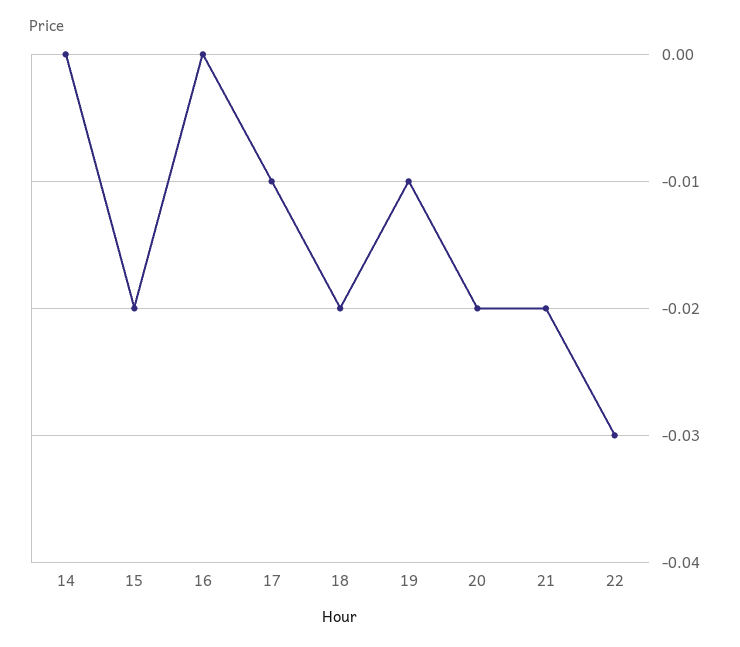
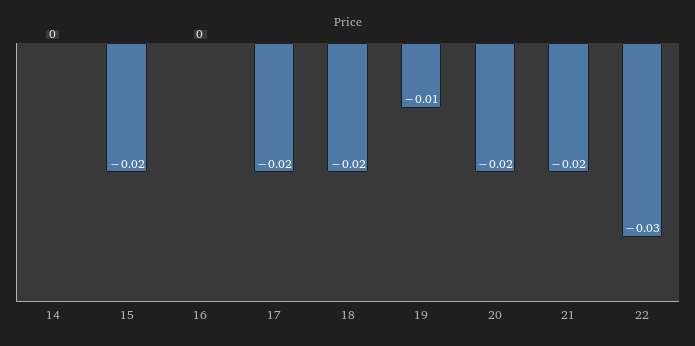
17: -0.01 -> -0.02

